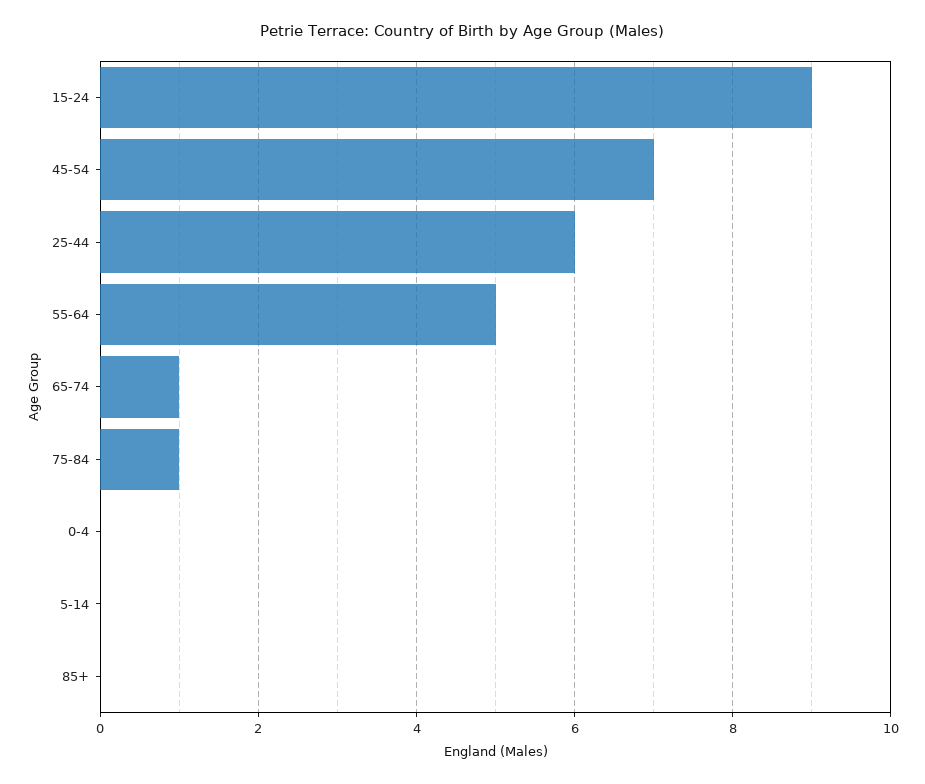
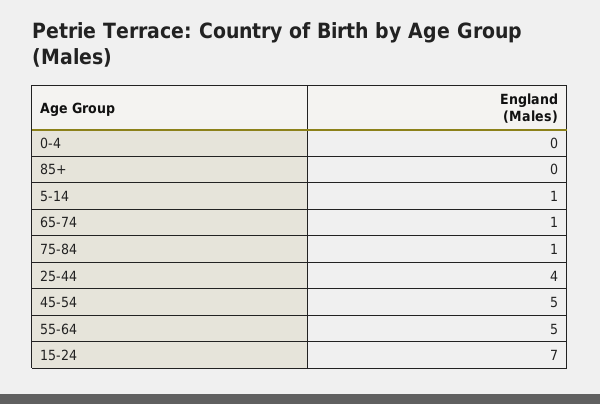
15-24: 9 -> 7
45-54: 7 -> 5
25-44: 6 -> 4
5-14: 0 -> 1

